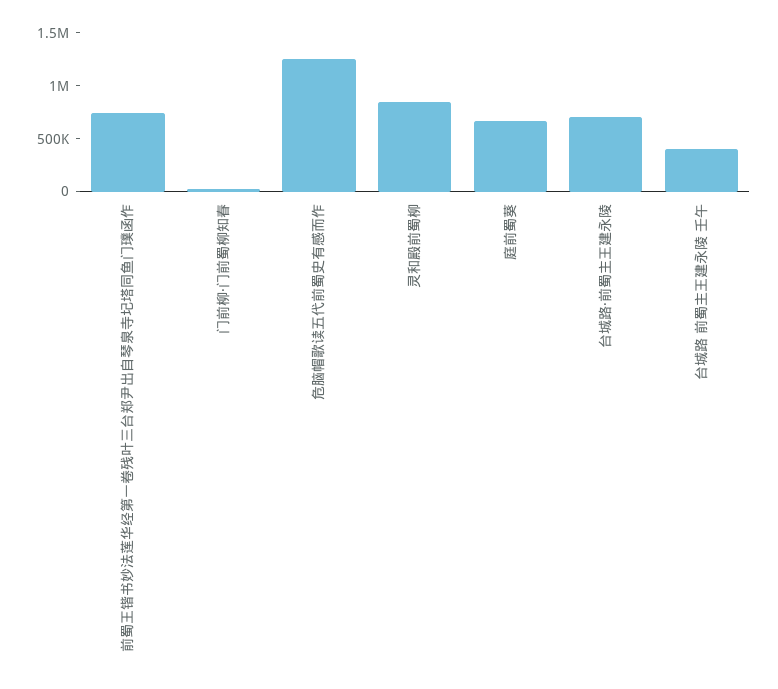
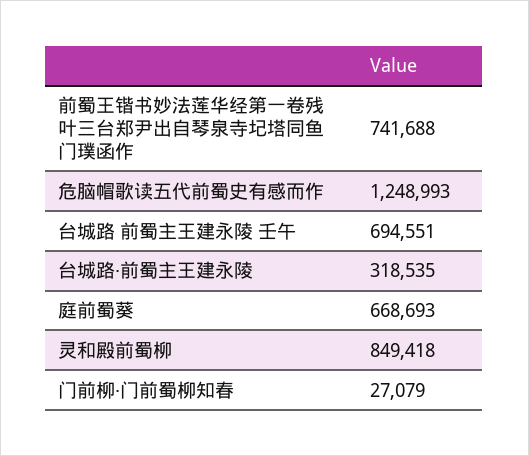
台城路·前蜀主王建永陵: 700000 -> 318535
台城路 前蜀主王建永陵 壬午: 400000 -> 694551

